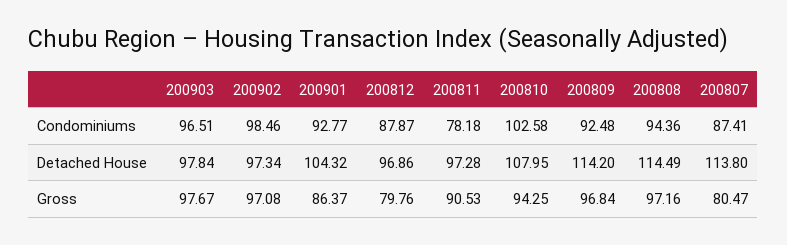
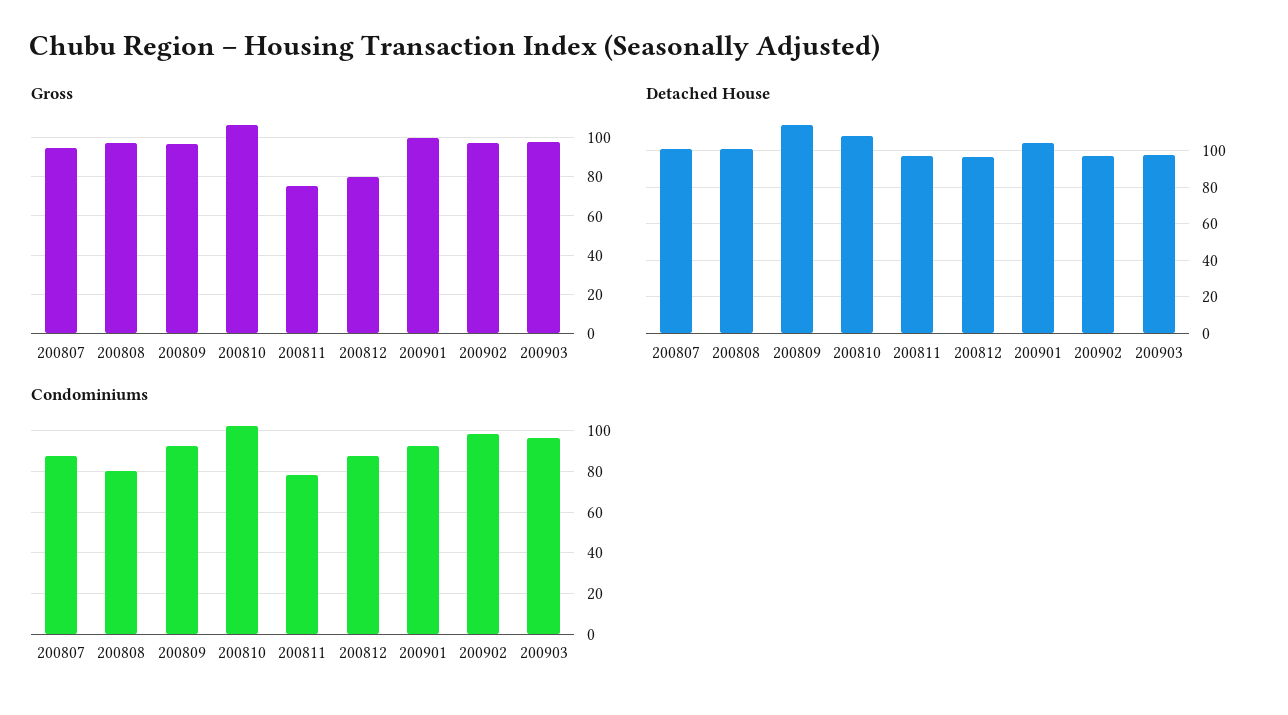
Condominiums, 200808: 94.36 -> 80
Detached House, 200808: 114.49 -> 100
Detached House, 200807: 113.8 -> 100
Gross, 200901: 86.37 -> 100
Gross, 200811: 90.53 -> 75
Gross, 200810: 94.25 -> 105
Gross, 200807: 80.47 -> 95

